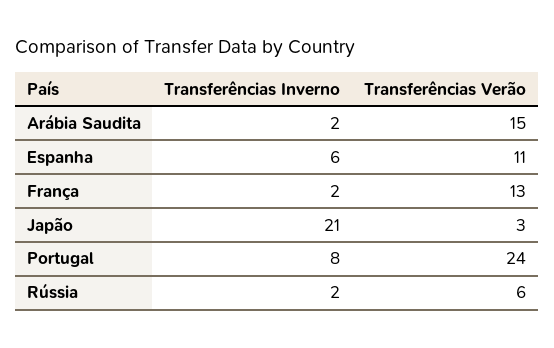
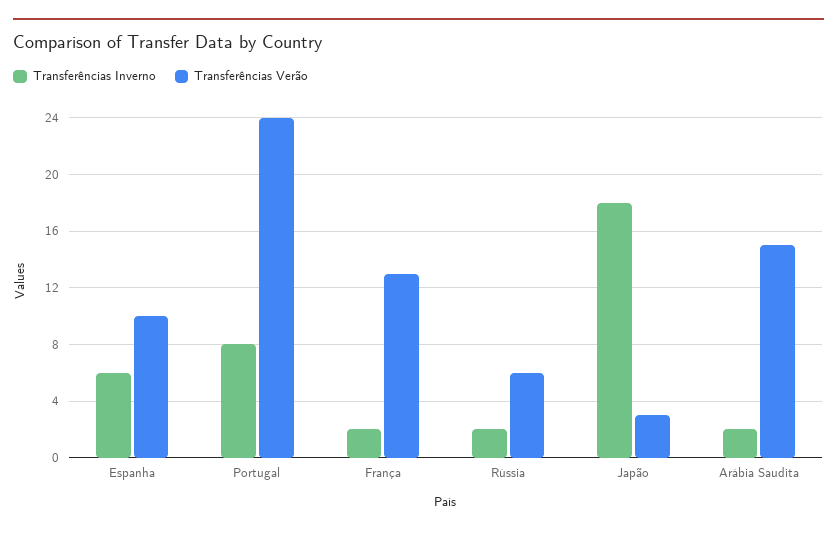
Transferências Verão, Espanha: 11 -> 10
Transferências Inverno, Japão: 21 -> 18

